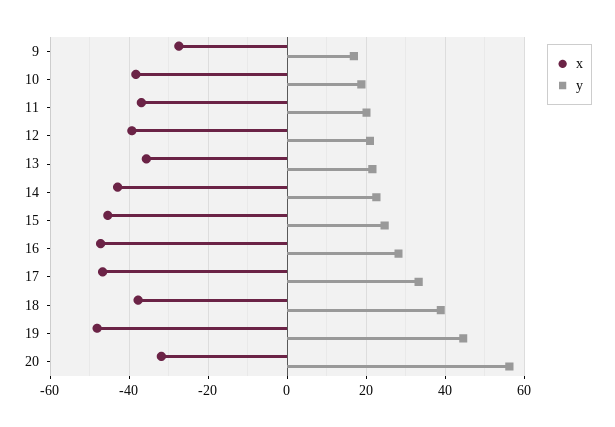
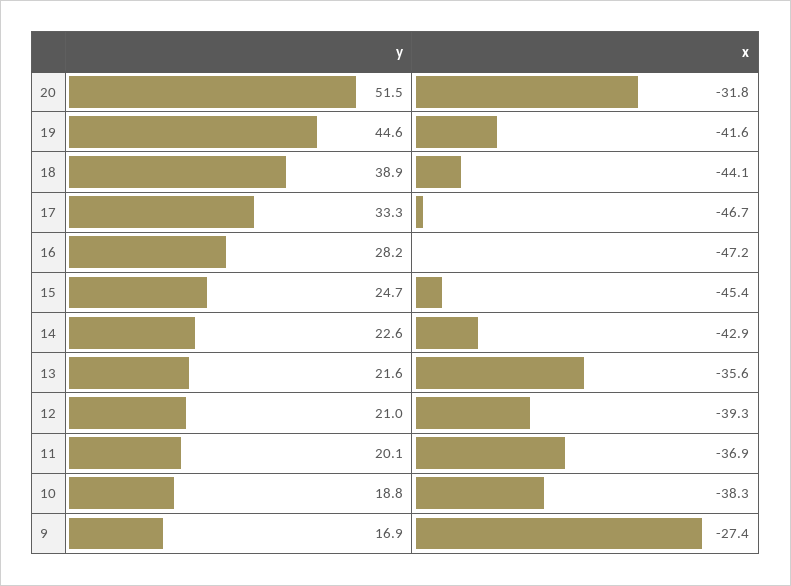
x, 18: -38 -> -44.1
x, 19: -48 -> -41.6
y, 20: 56 -> 51.5

